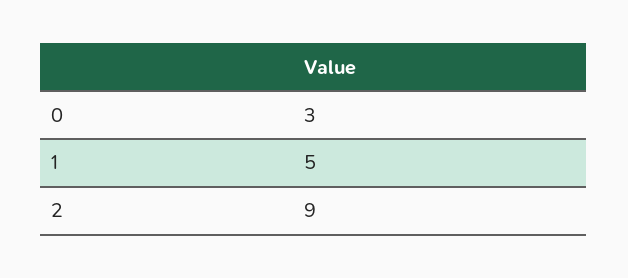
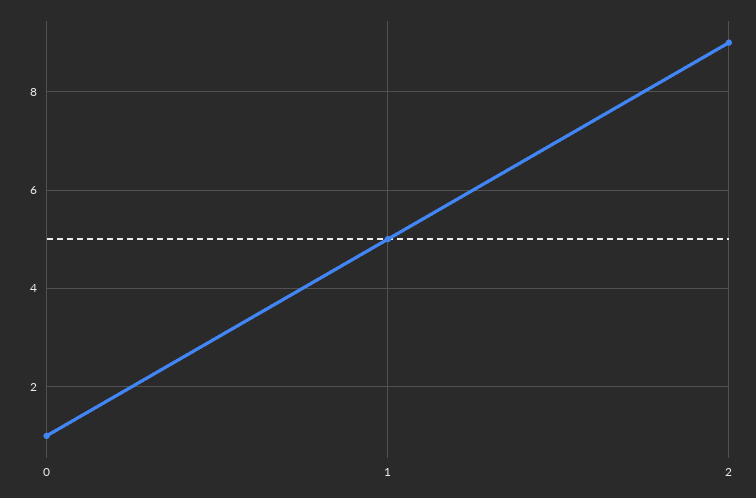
0: 3 -> 1

